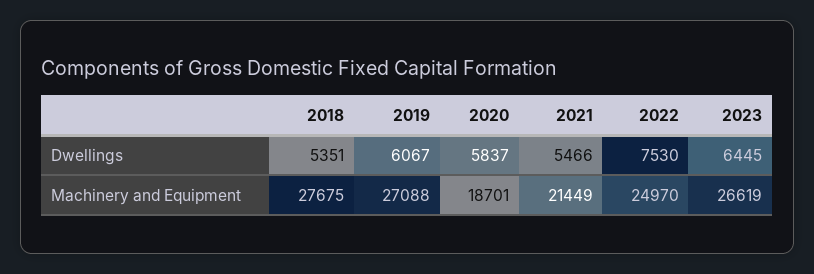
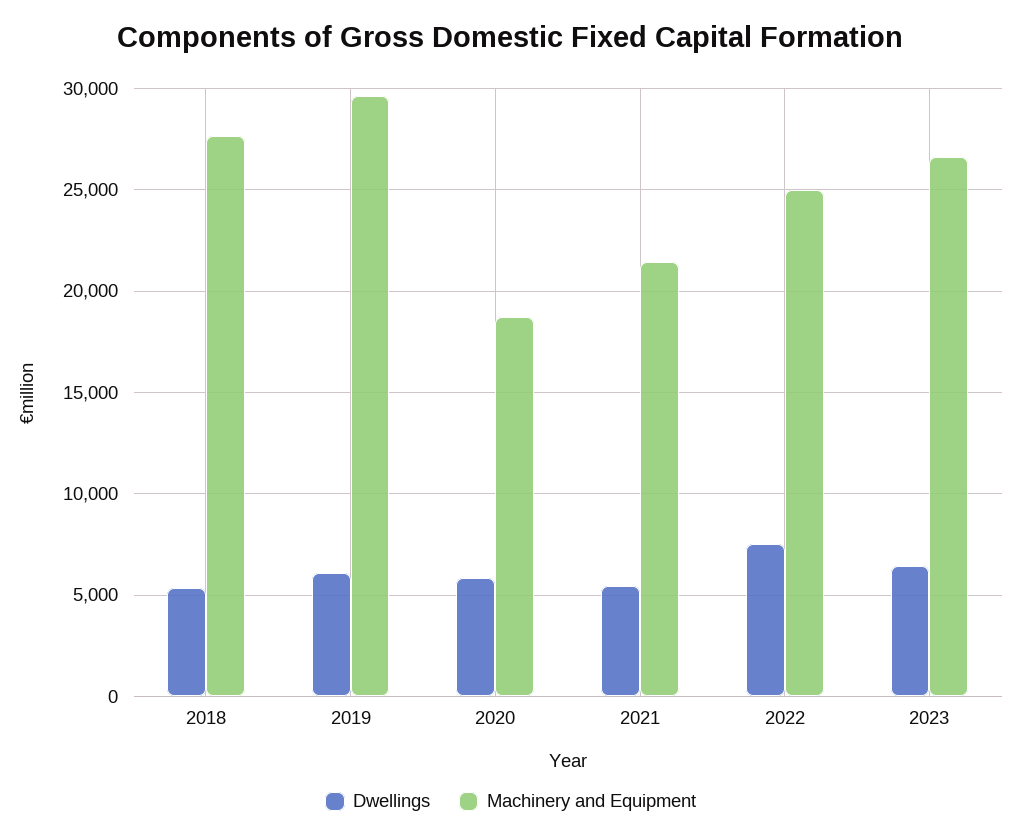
Machinery and Equipment, 2019: 27088 -> 29500

